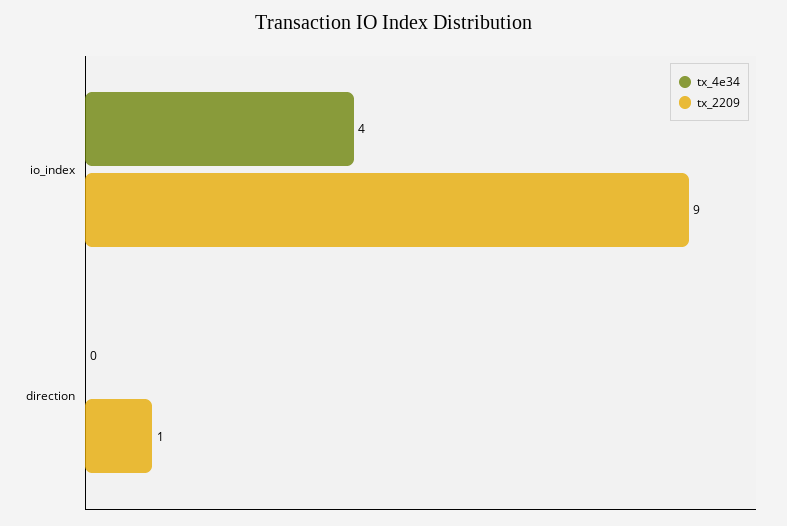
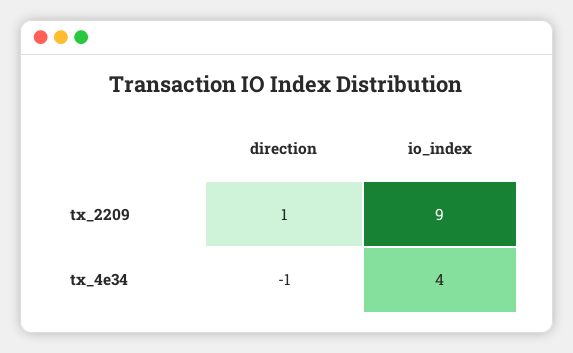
tx_4e34, direction: 0 -> -1

